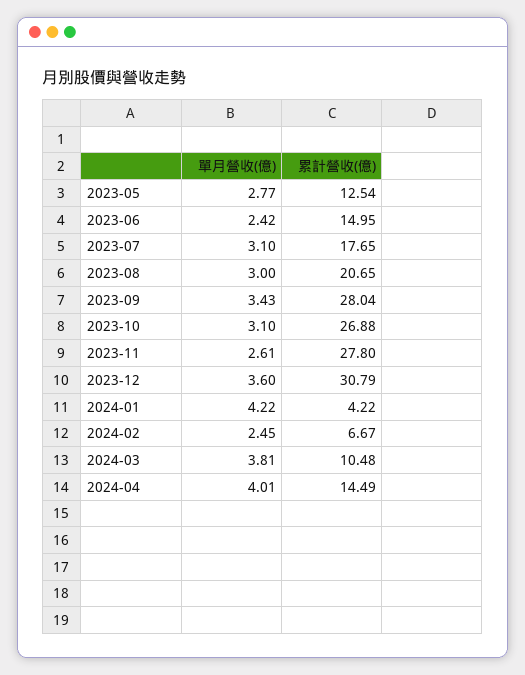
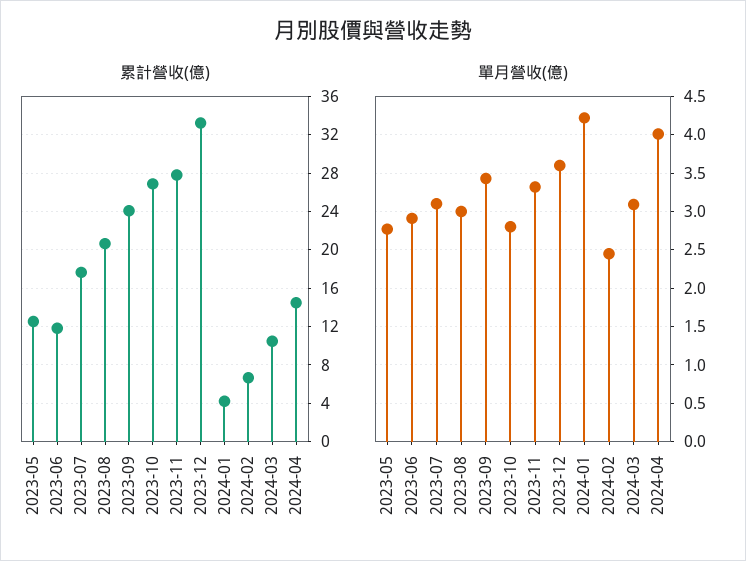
單月營收(億), 2023-06: 2.42 -> 2.9
累計營收(億), 2023-06: 14.95 -> 12
累計營收(億), 2023-09: 28.04 -> 24
單月營收(億), 2023-10: 3.1 -> 2.8
單月營收(億), 2023-11: 2.61 -> 3.3
累計營收(億), 2023-12: 30.79 -> 33
單月營收(億), 2024-03: 3.81 -> 3.1

